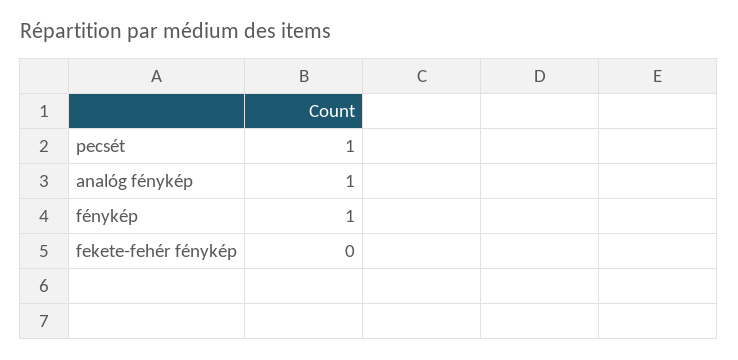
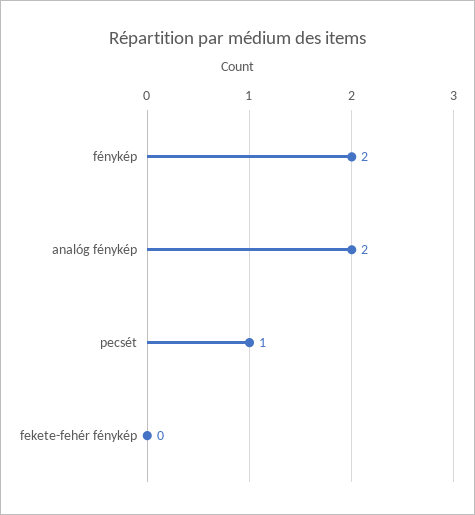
analóg fénykép: 1 -> 2
fénykép: 1 -> 2

